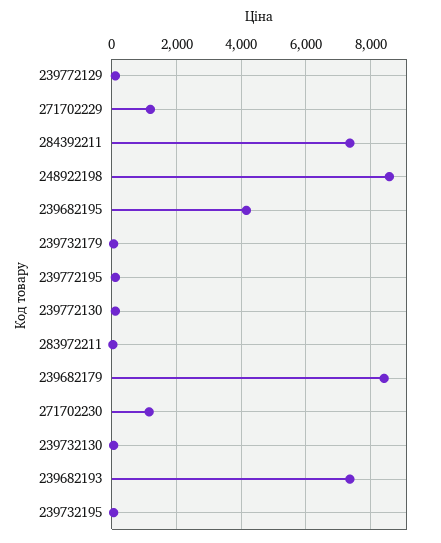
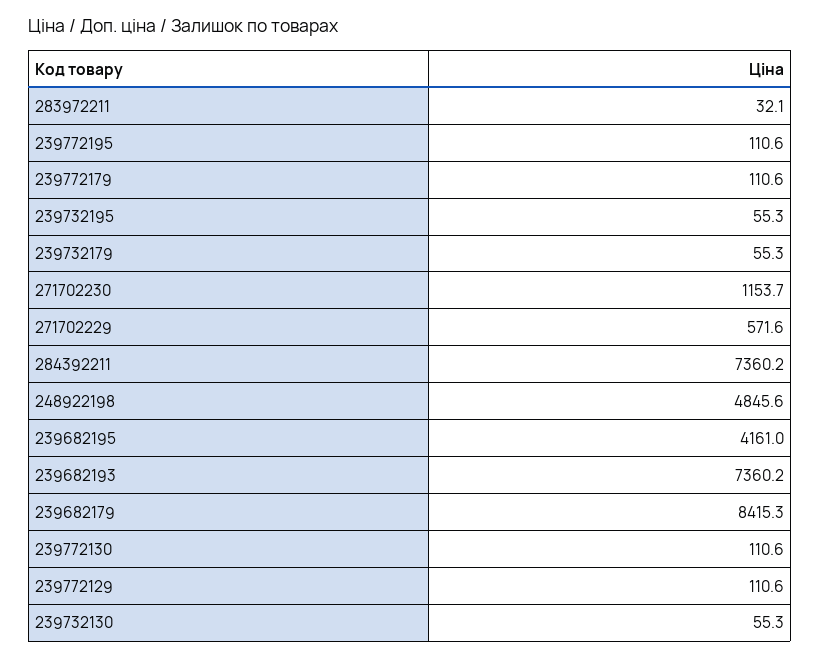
271702229: 1200 -> 571.6
248922198: 8600 -> 4845.6
239772179: none -> 110.6

